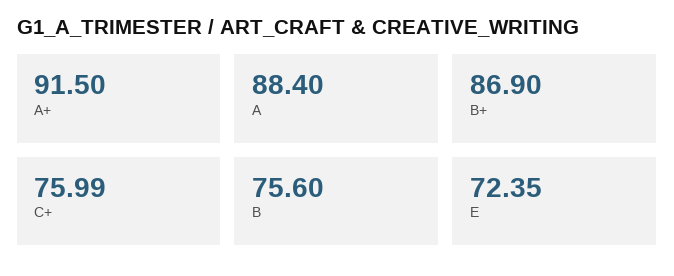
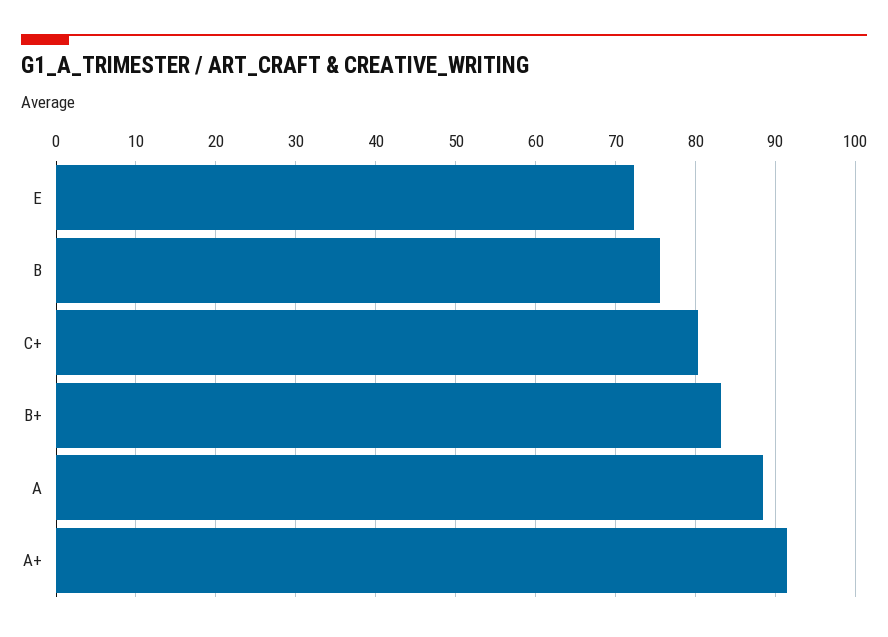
B+: 86.9 -> 83
C+: 75.99 -> 80

